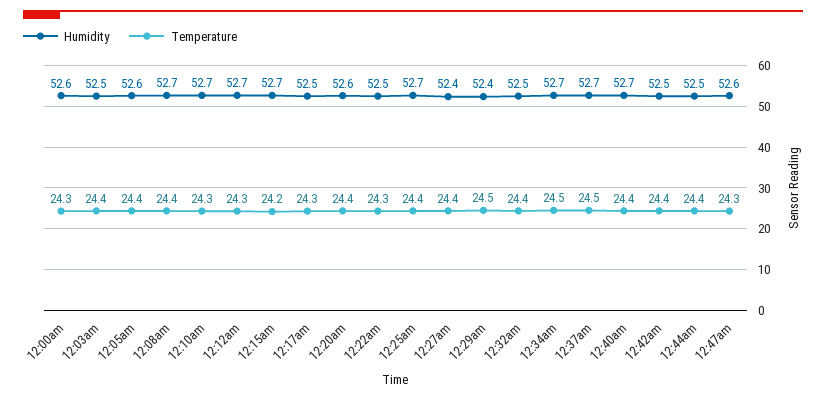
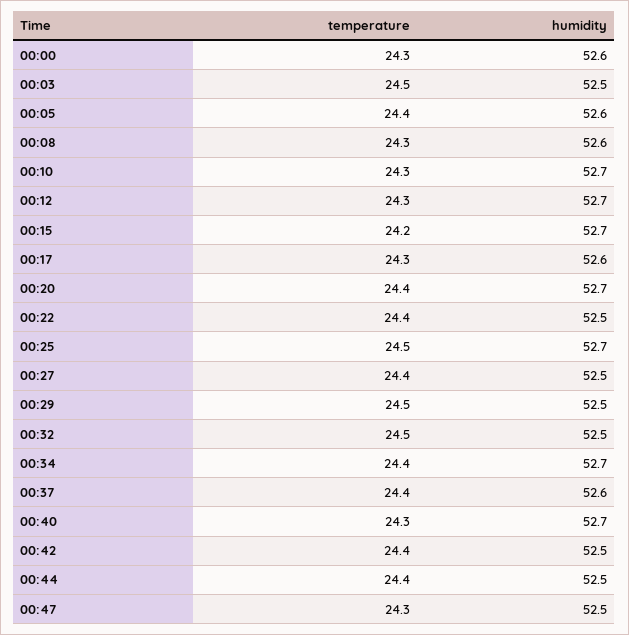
Temperature, 12:03am: 24.4 -> 24.5
Humidity, 12:08am: 52.7 -> 52.6
Temperature, 12:08am: 24.4 -> 24.3
Humidity, 12:17am: 52.5 -> 52.6
Humidity, 12:20am: 52.6 -> 52.7
Temperature, 12:22am: 24.3 -> 24.4
Temperature, 12:25am: 24.4 -> 24.5
Humidity, 12:27am: 52.4 -> 52.5
Humidity, 12:29am: 52.4 -> 52.5
Temperature, 12:32am: 24.4 -> 24.5
Temperature, 12:34am: 24.5 -> 24.4
Humidity, 12:37am: 52.7 -> 52.6
Temperature, 12:37am: 24.5 -> 24.4
Temperature, 12:40am: 24.4 -> 24.3
Humidity, 12:47am: 52.6 -> 52.5

